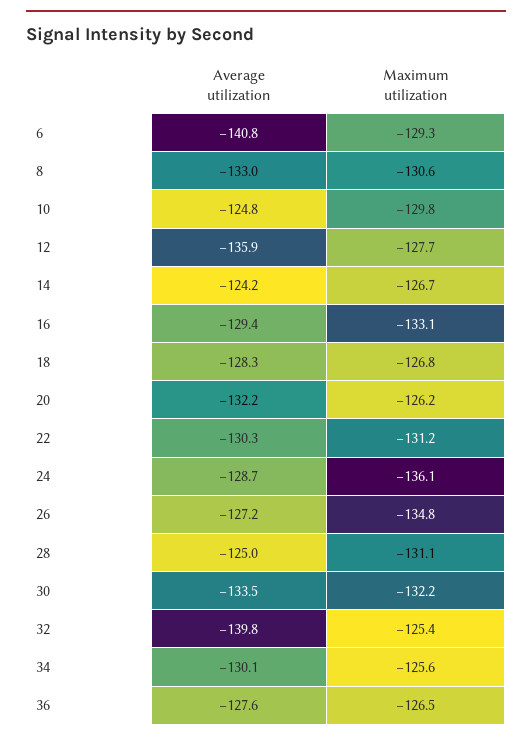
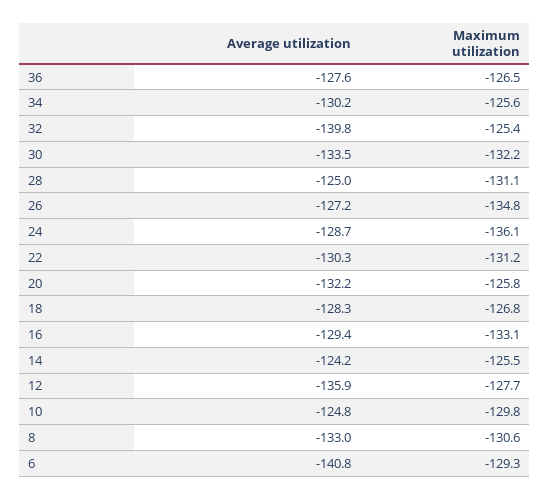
Maximum utilization, 14: -126.7 -> -125.5
Maximum utilization, 20: -126.2 -> -125.8
Average utilization, 34: -130.1 -> -130.2

